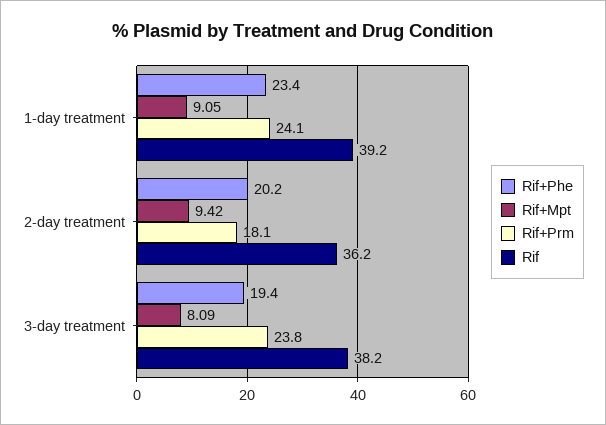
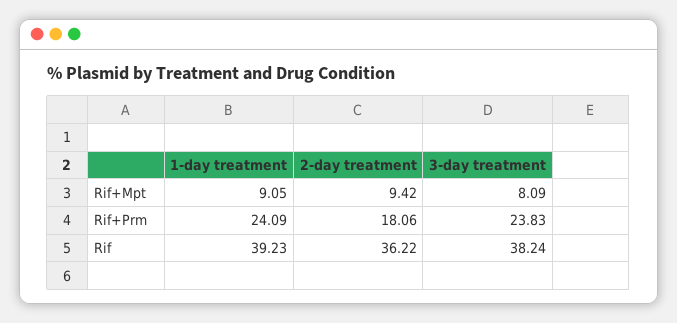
Rif+Phe, 1-day treatment: 23.4 -> none
Rif+Phe, 2-day treatment: 20.2 -> none
Rif+Phe, 3-day treatment: 19.4 -> none

